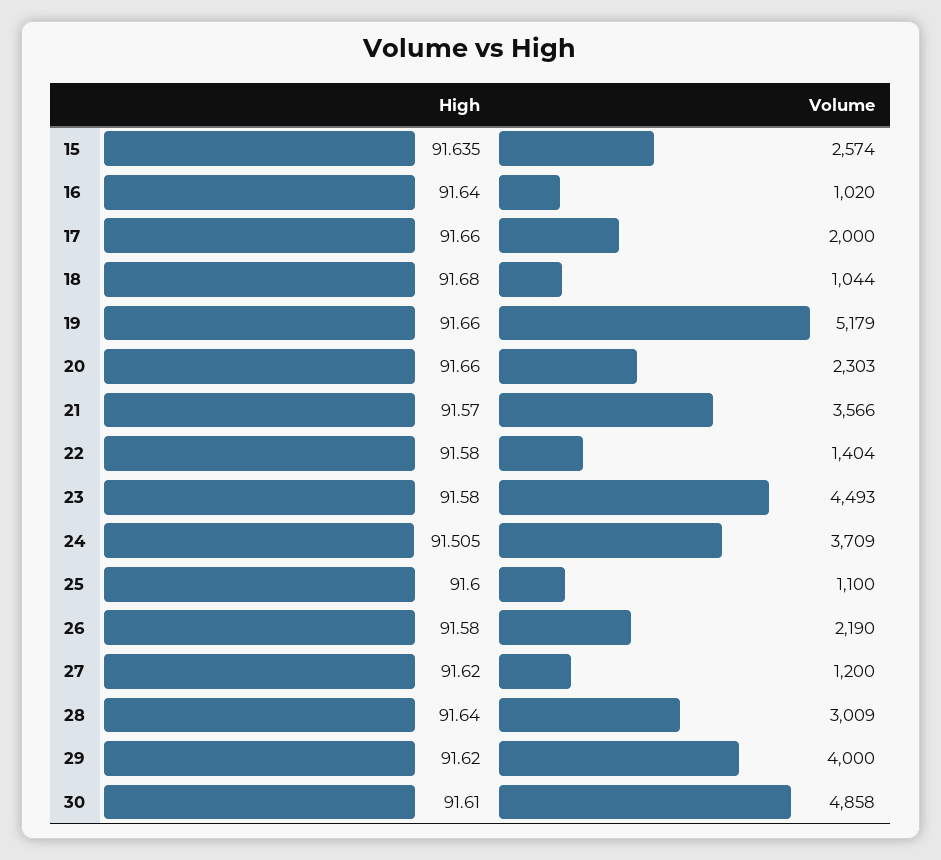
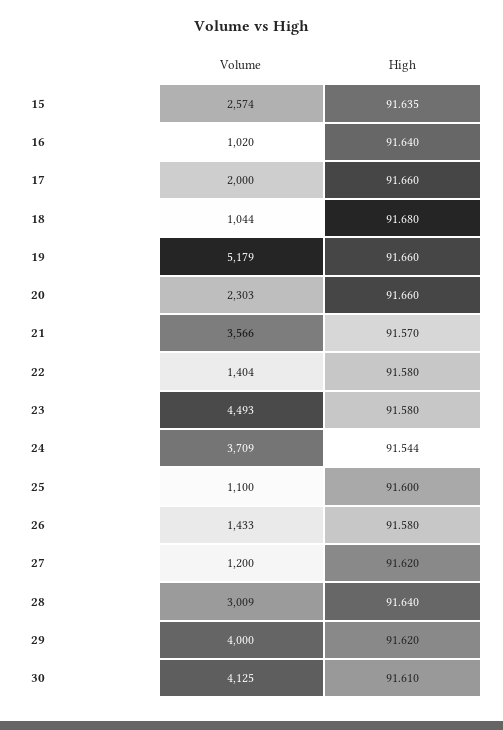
High, 24: 91.505 -> 91.544
Volume, 26: 2190 -> 1433
Volume, 30: 4858 -> 4125

